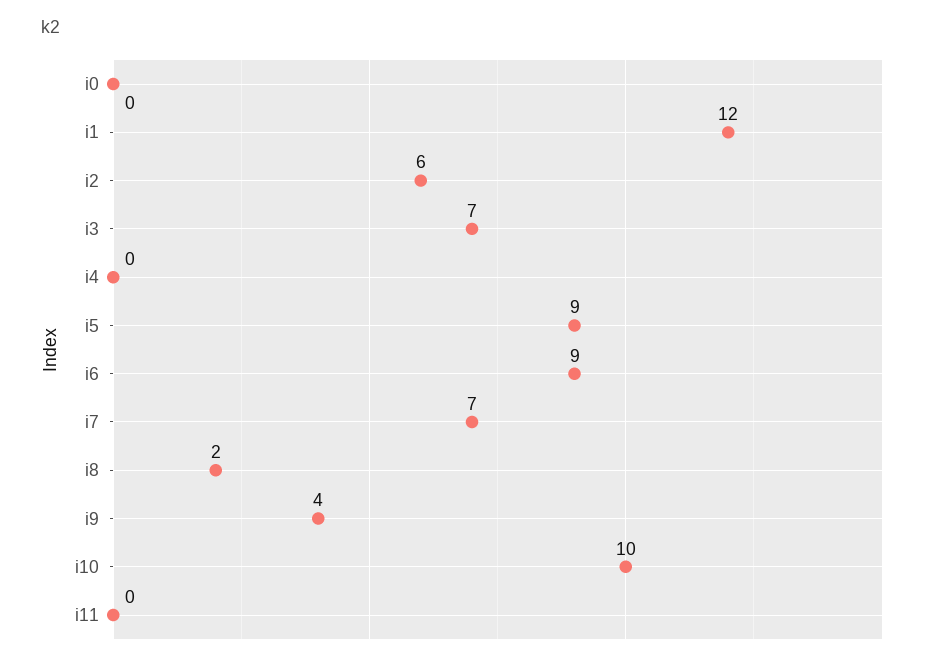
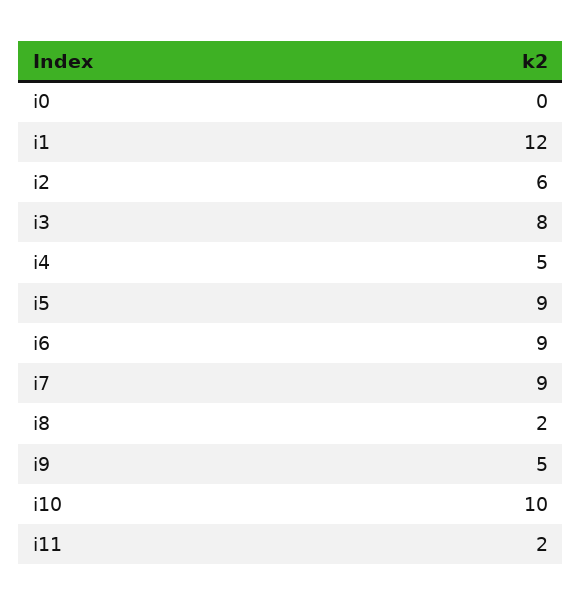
i3: 7 -> 8
i4: 0 -> 5
i7: 7 -> 9
i9: 4 -> 5
i11: 0 -> 2

